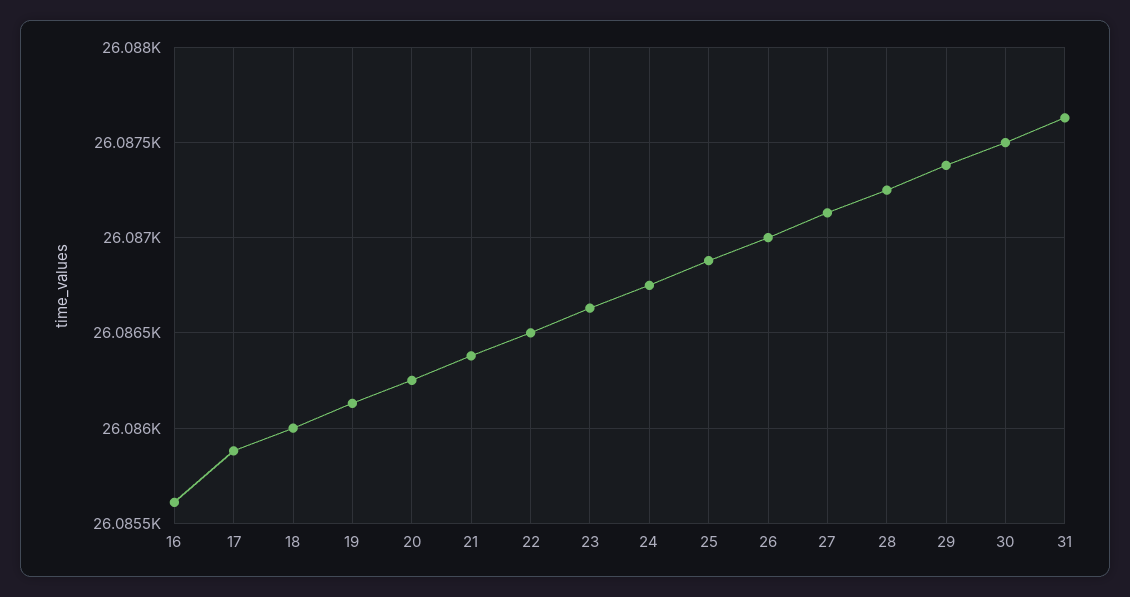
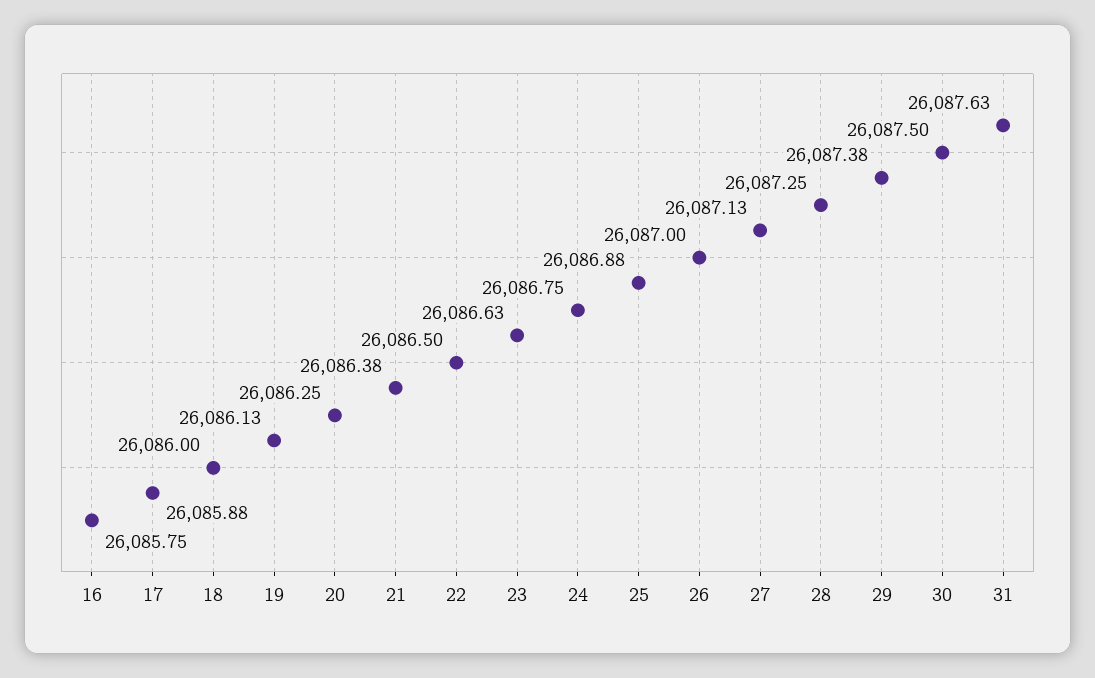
16: 26085.6 -> 26085.75

